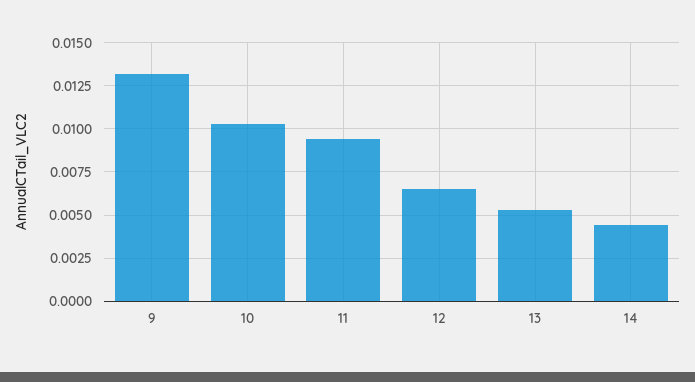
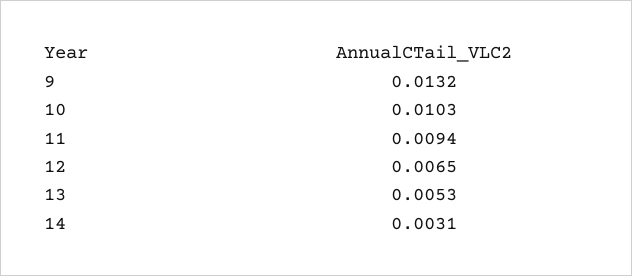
14: 0.0045 -> 0.0031

